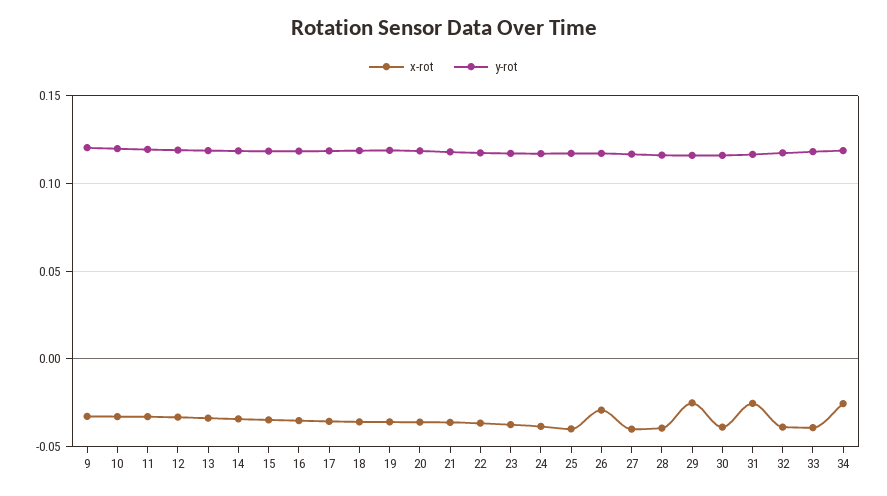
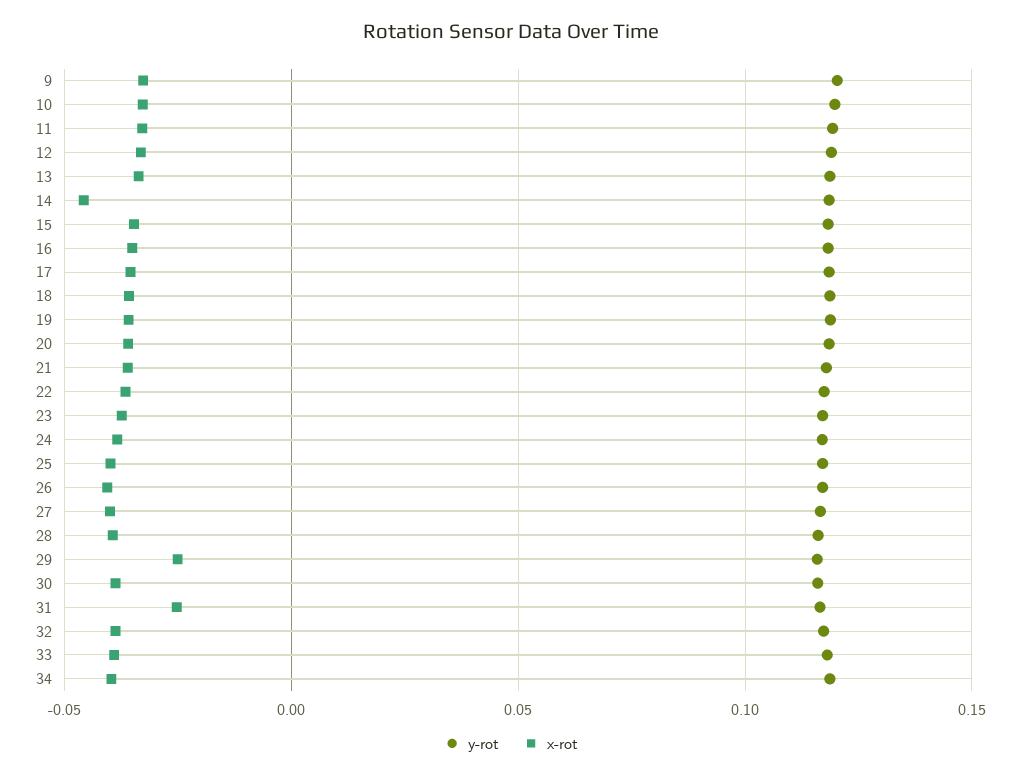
x-rot, 14: -0.035 -> -0.045
x-rot, 26: -0.03 -> -0.04
x-rot, 34: -0.025 -> -0.04

